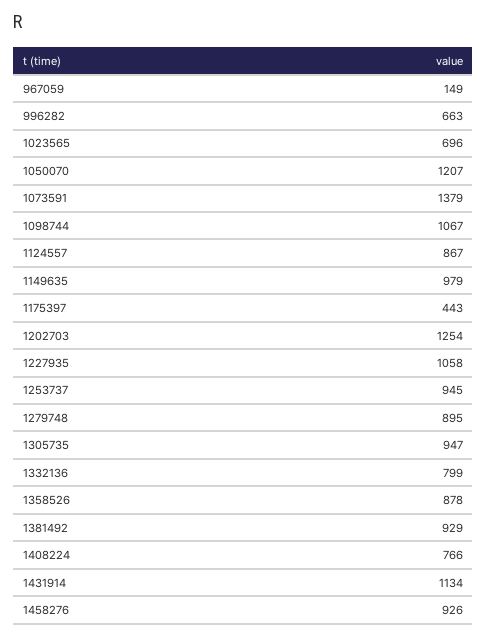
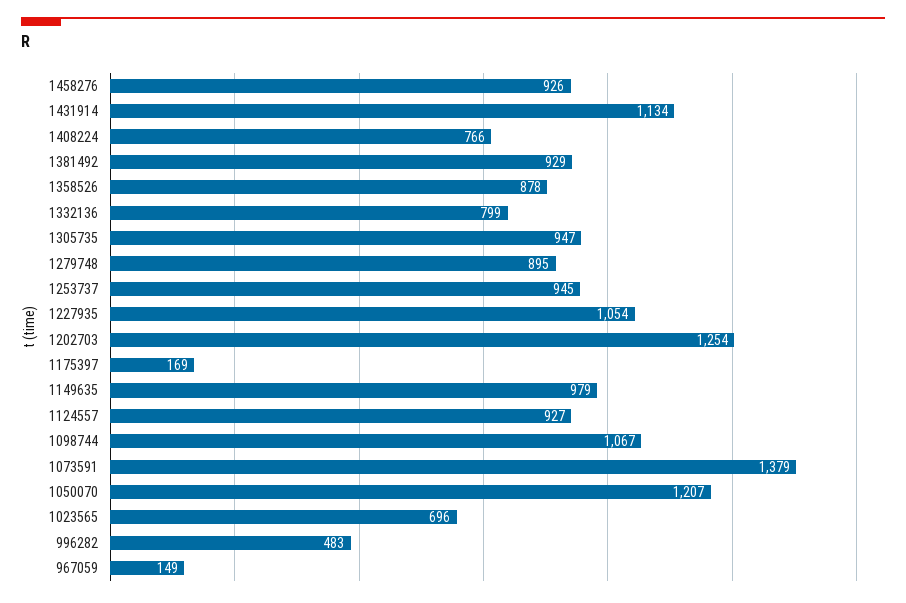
996282: 663 -> 483
1124557: 867 -> 927
1175397: 443 -> 169
1227935: 1058 -> 1054

